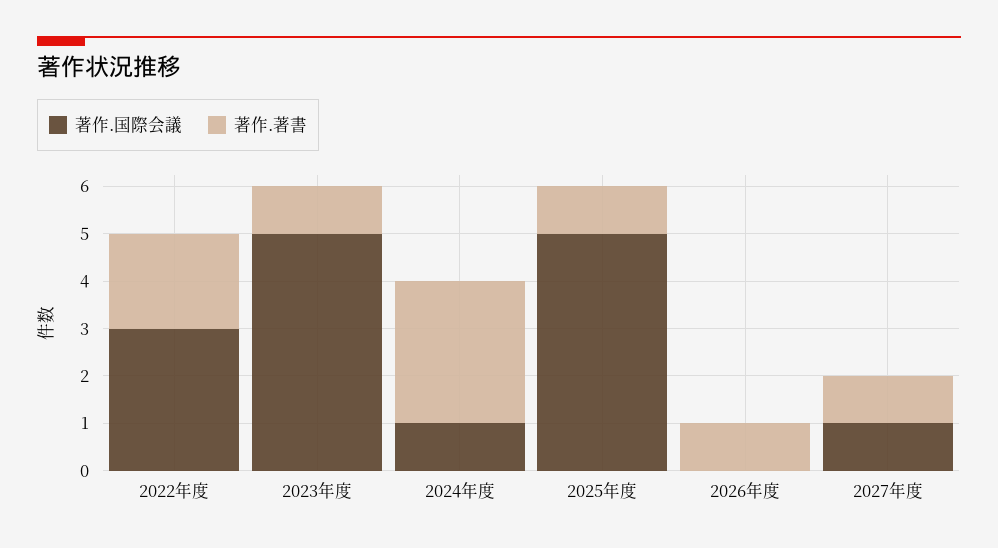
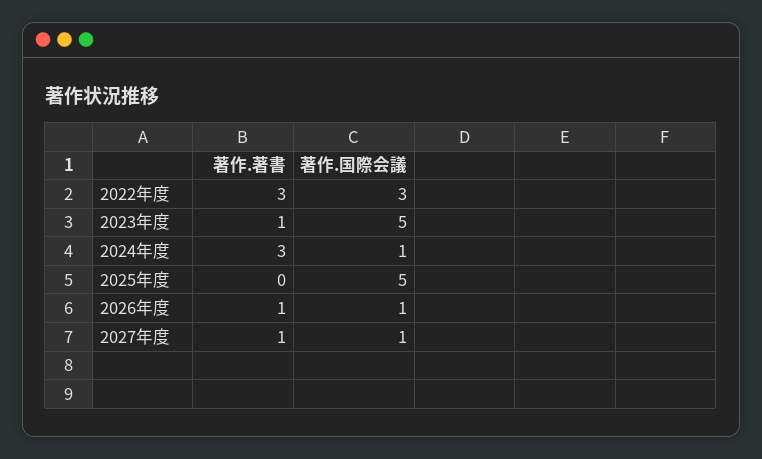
著作.著書, 2022年度: 2 -> 3
著作.著書, 2025年度: 1 -> 0
著作.国際会議, 2026年度: 0 -> 1

